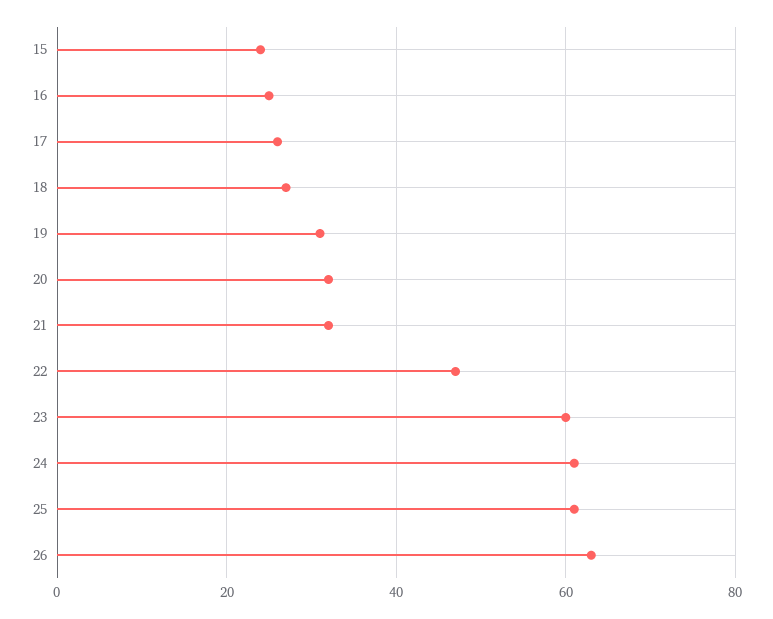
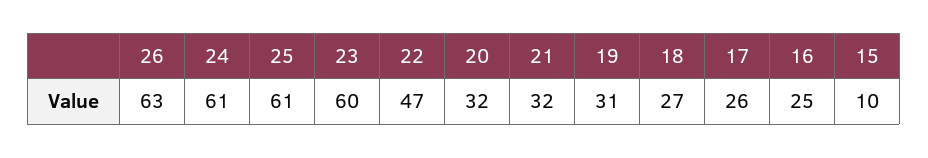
15: 25 -> 10

